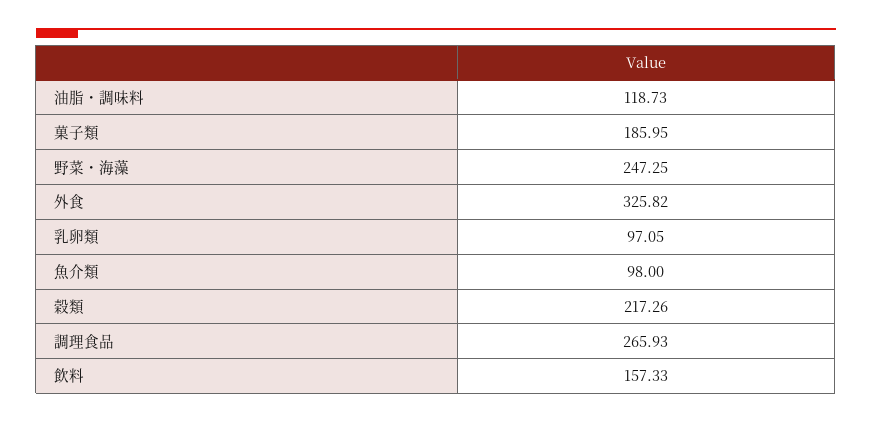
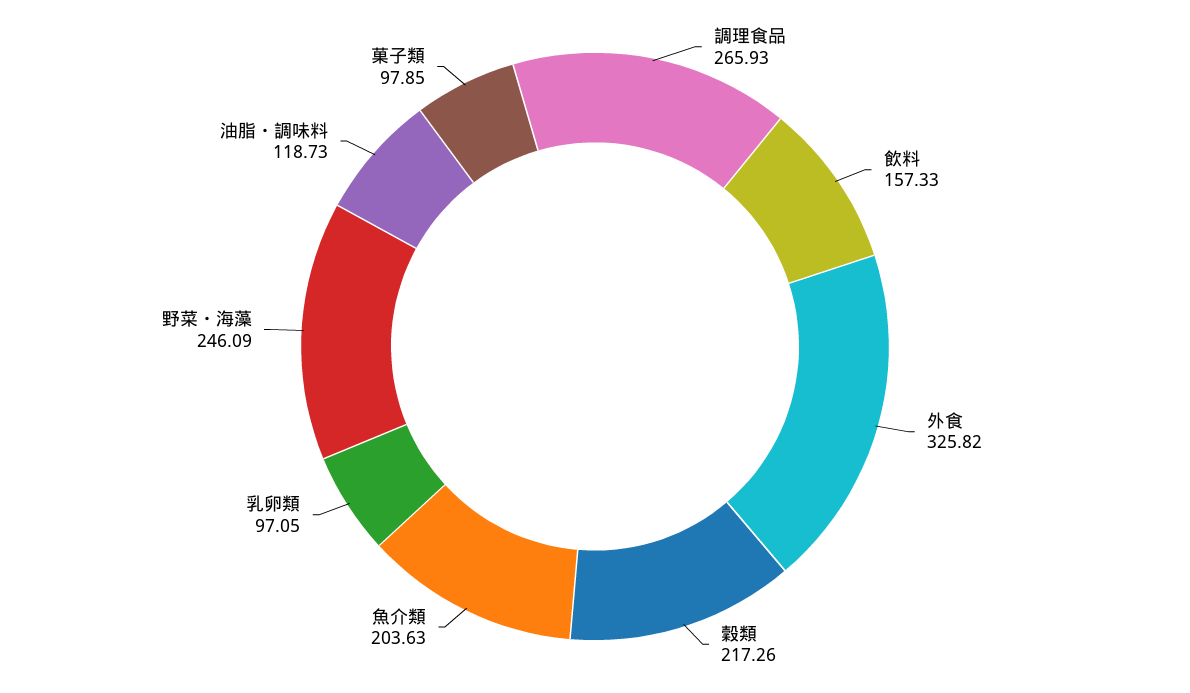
菓子類: 185.95 -> 97.85
野菜・海藻: 247.25 -> 246.09
魚介類: 98 -> 203.63

